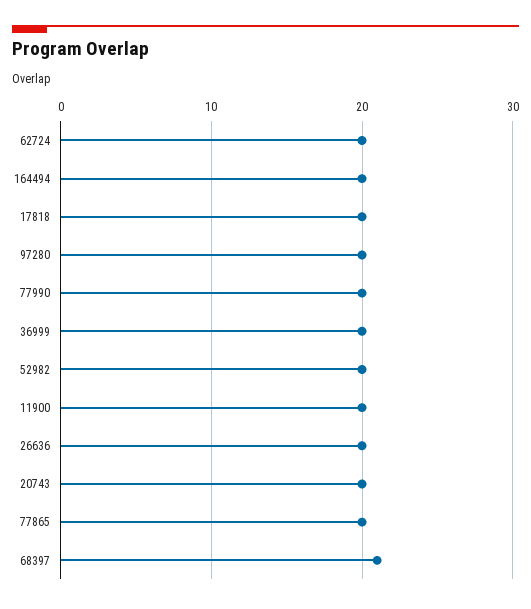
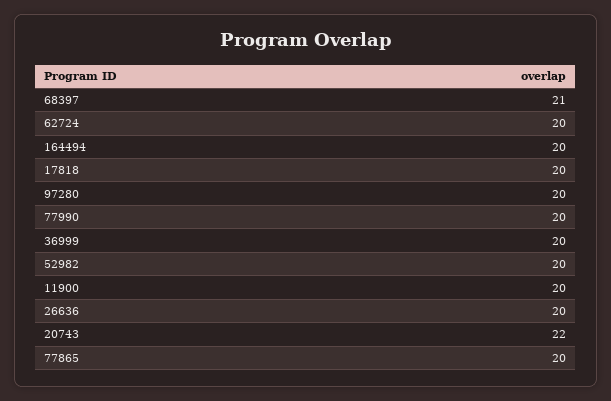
20743: 20 -> 22

